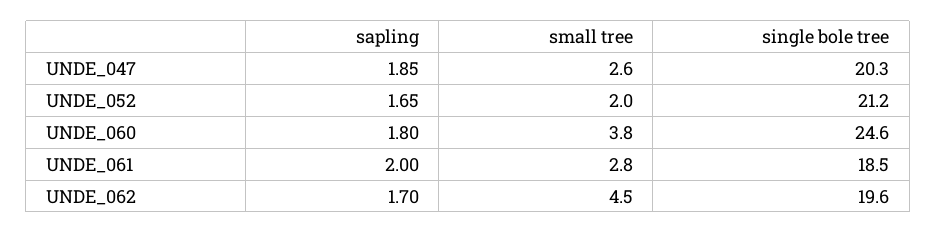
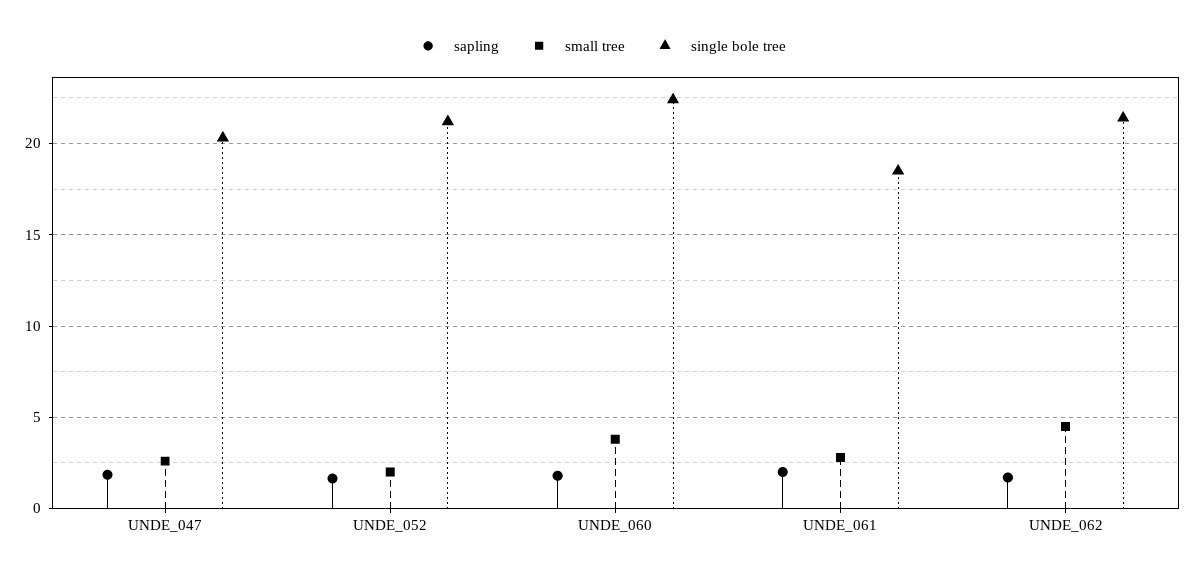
single bole tree, UNDE_060: 24.6 -> 22.5
single bole tree, UNDE_062: 19.6 -> 21.5

